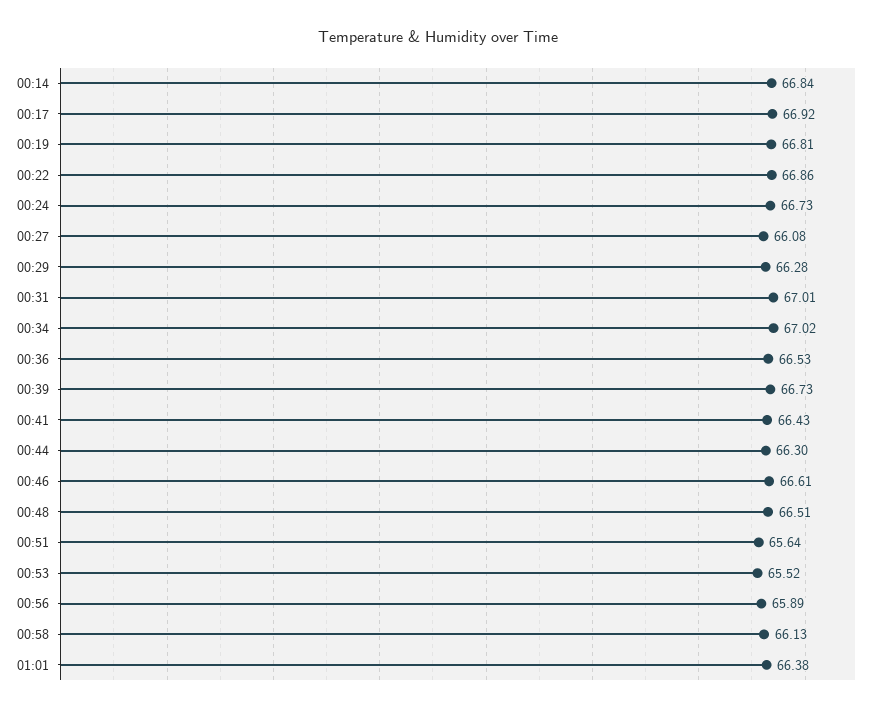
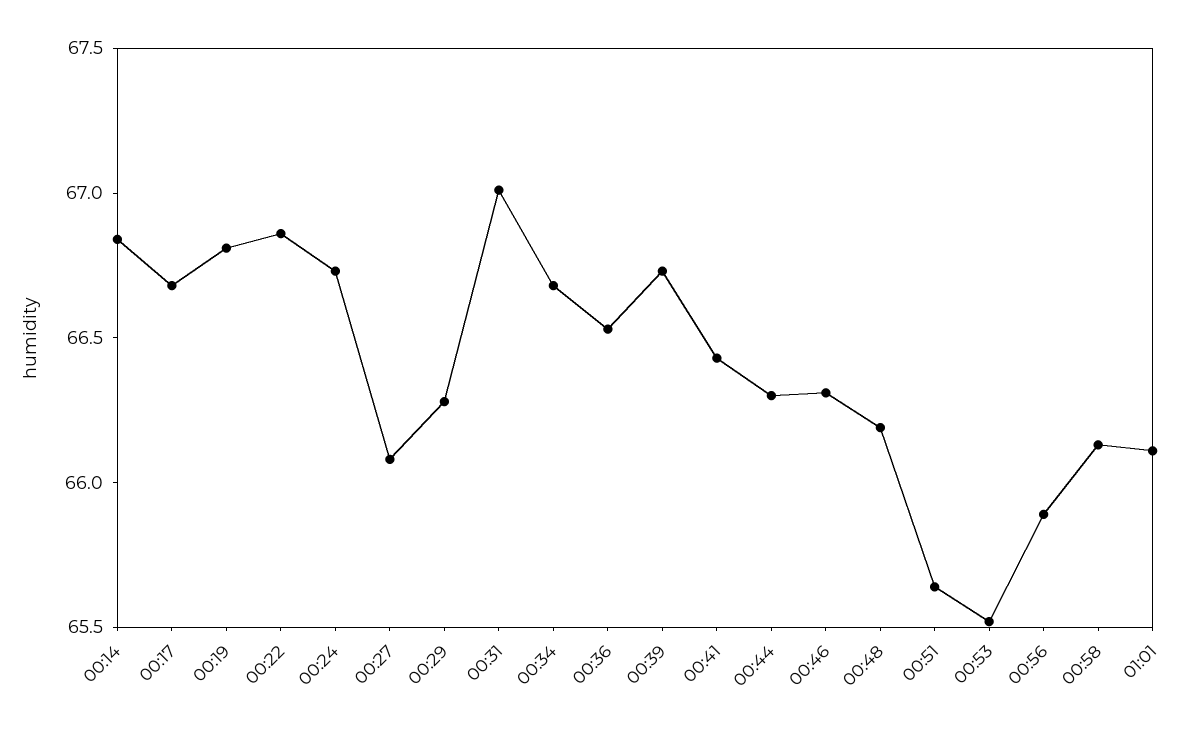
00:17: 66.92 -> 66.7
00:34: 67.02 -> 66.7
00:46: 66.61 -> 66.3
00:48: 66.51 -> 66.2
01:01: 66.38 -> 66.1

